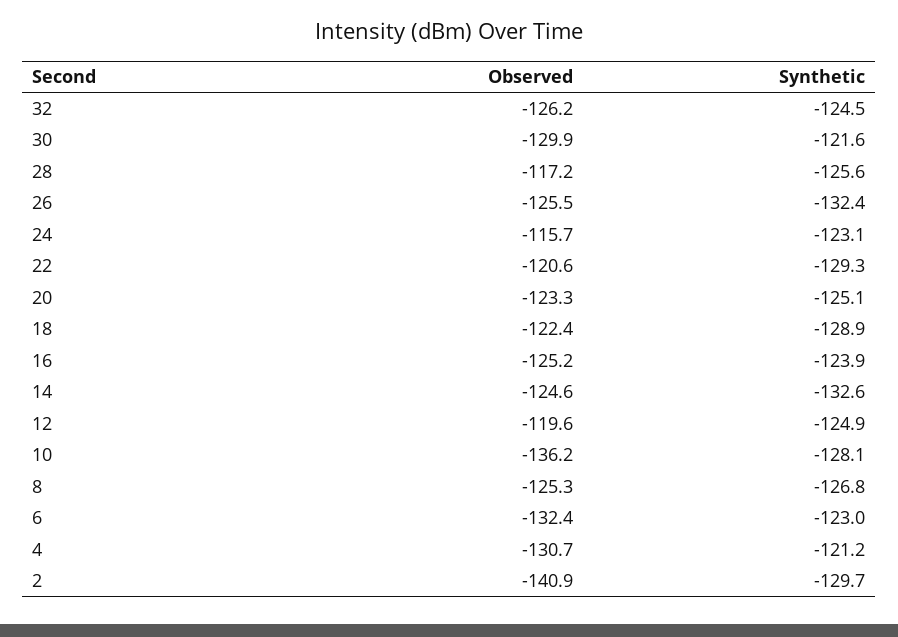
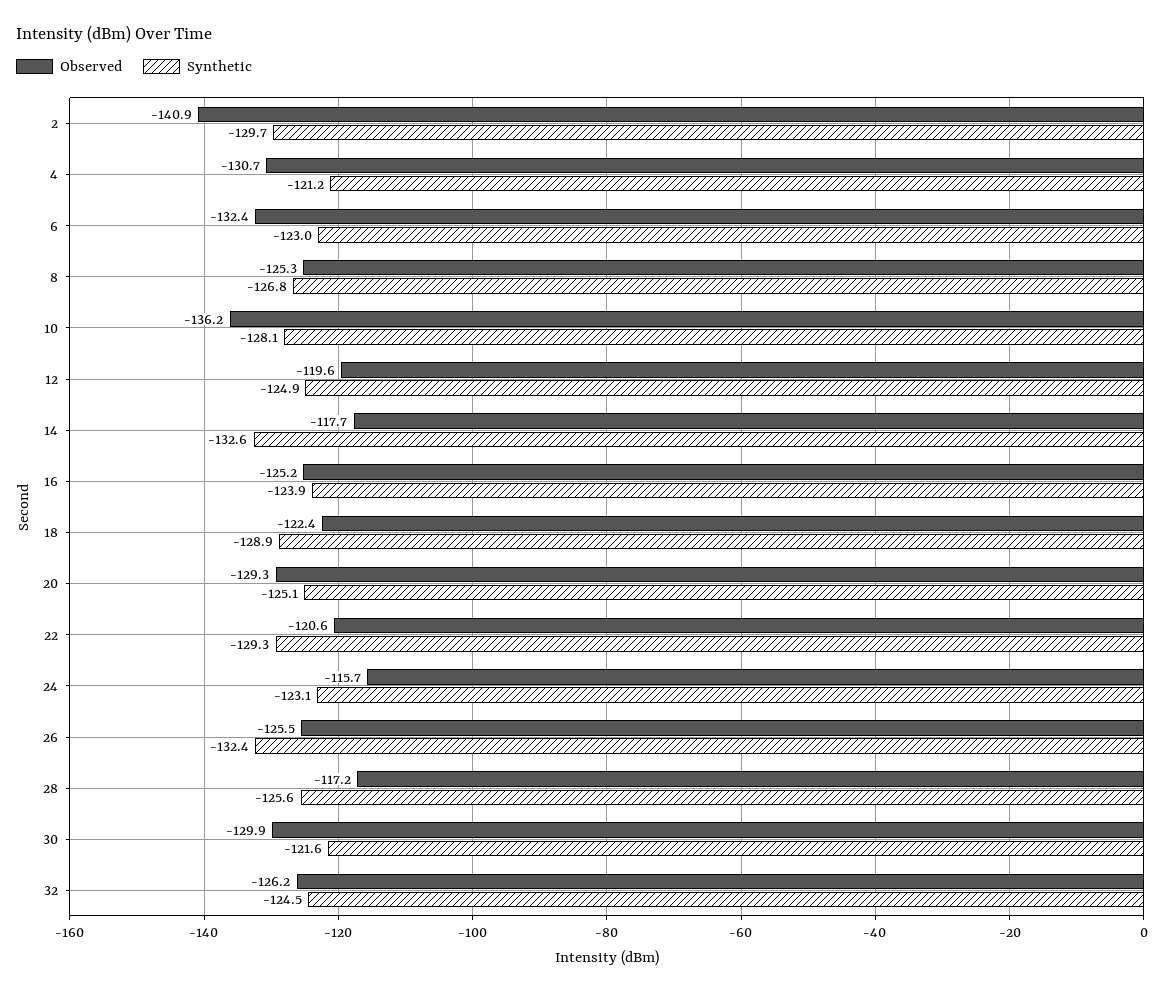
Observed, 20: -123.3 -> -129.3
Observed, 14: -124.6 -> -117.7

